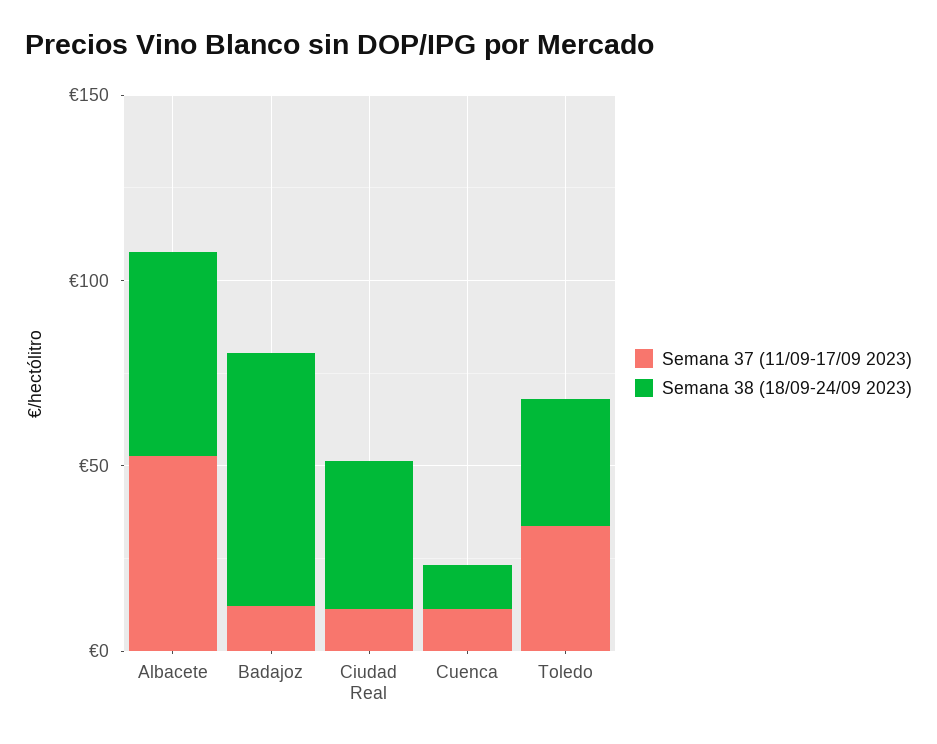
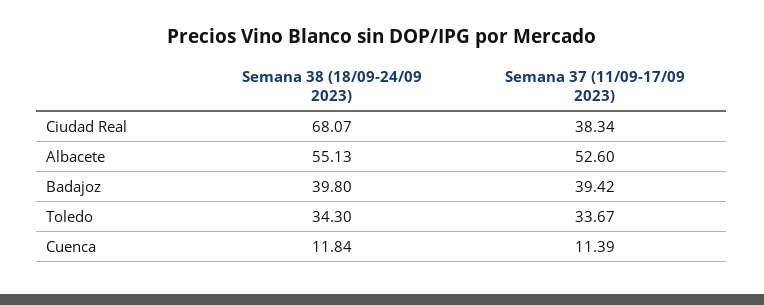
Semana 37 (11/09-17/09 2023), Badajoz: 10 -> 39.42
Semana 38 (18/09-24/09 2023), Badajoz: 70 -> 39.8
Semana 37 (11/09-17/09 2023), Ciudad Real: 10 -> 38.34
Semana 38 (18/09-24/09 2023), Ciudad Real: 40 -> 68.07

